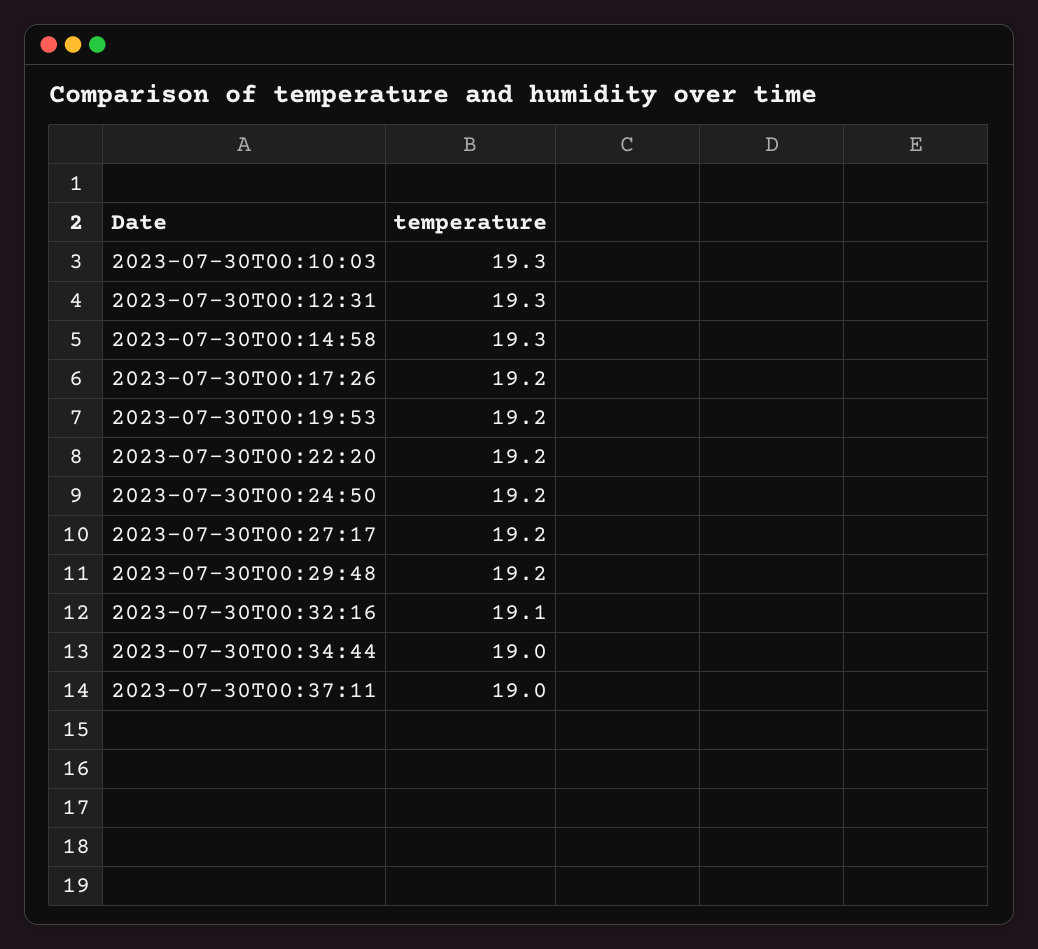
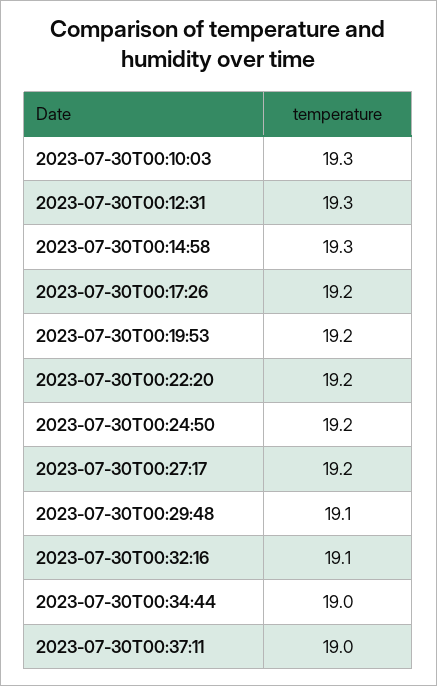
2023-07-30T00:29:48: 19.2 -> 19.1

